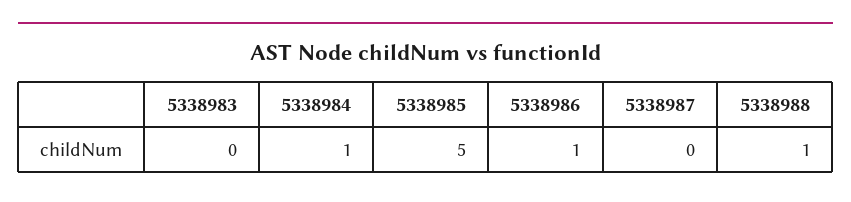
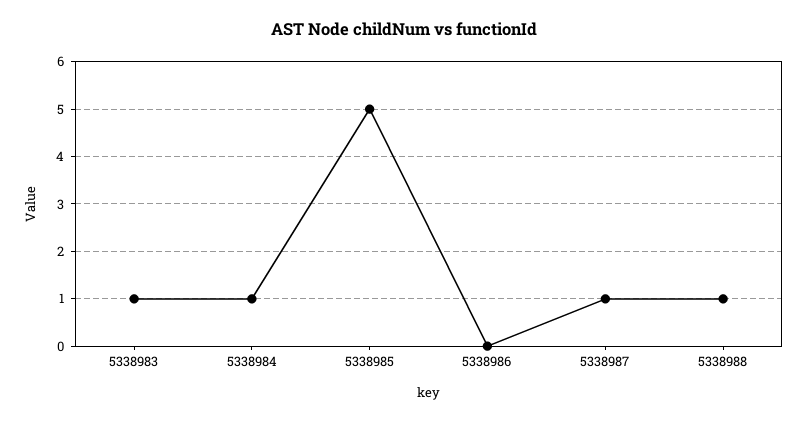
5338983: 0 -> 1
5338986: 1 -> 0
5338987: 0 -> 1

